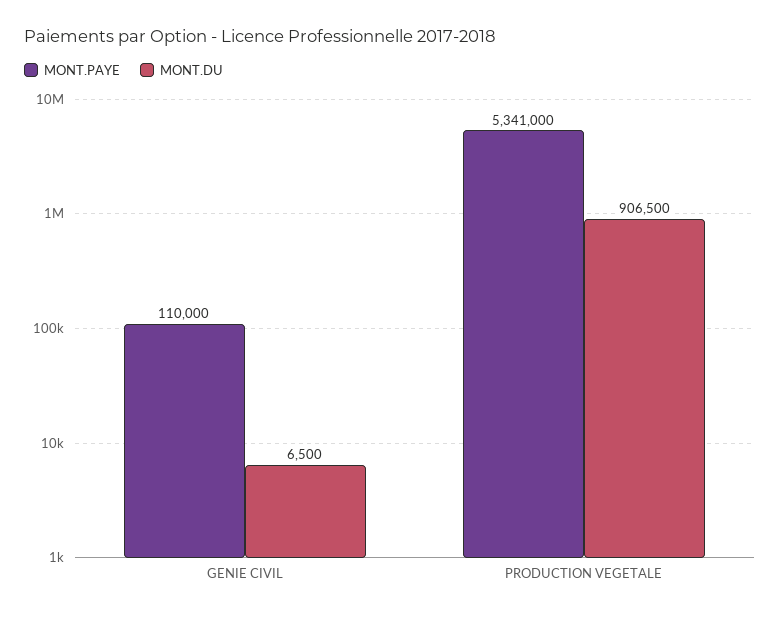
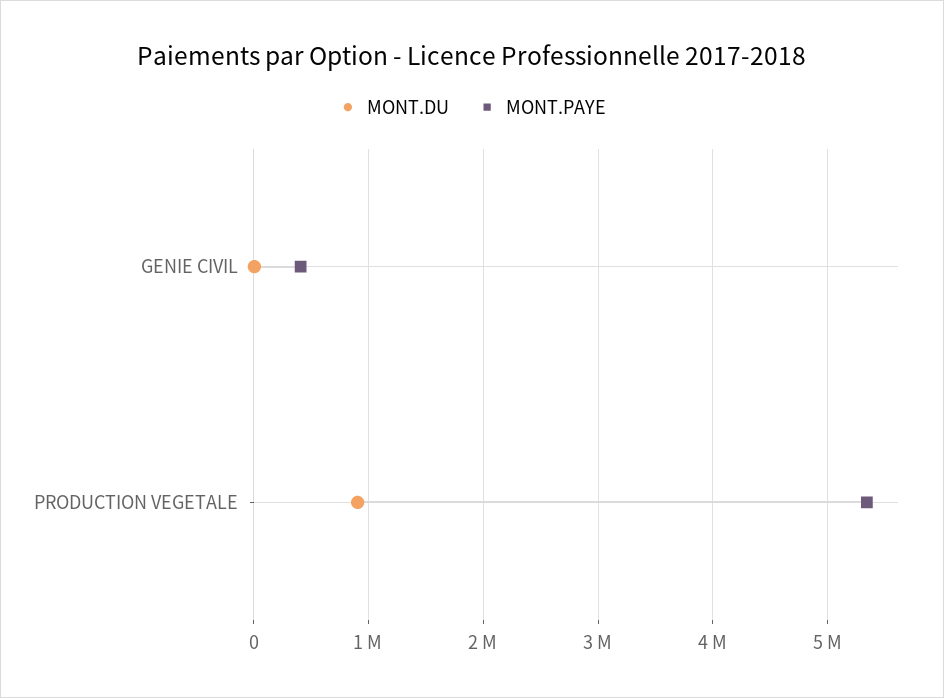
MONT.PAYE, GENIE CIVIL: 110000 -> 400000

